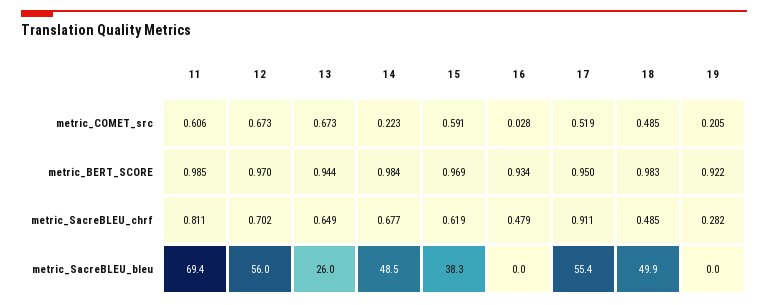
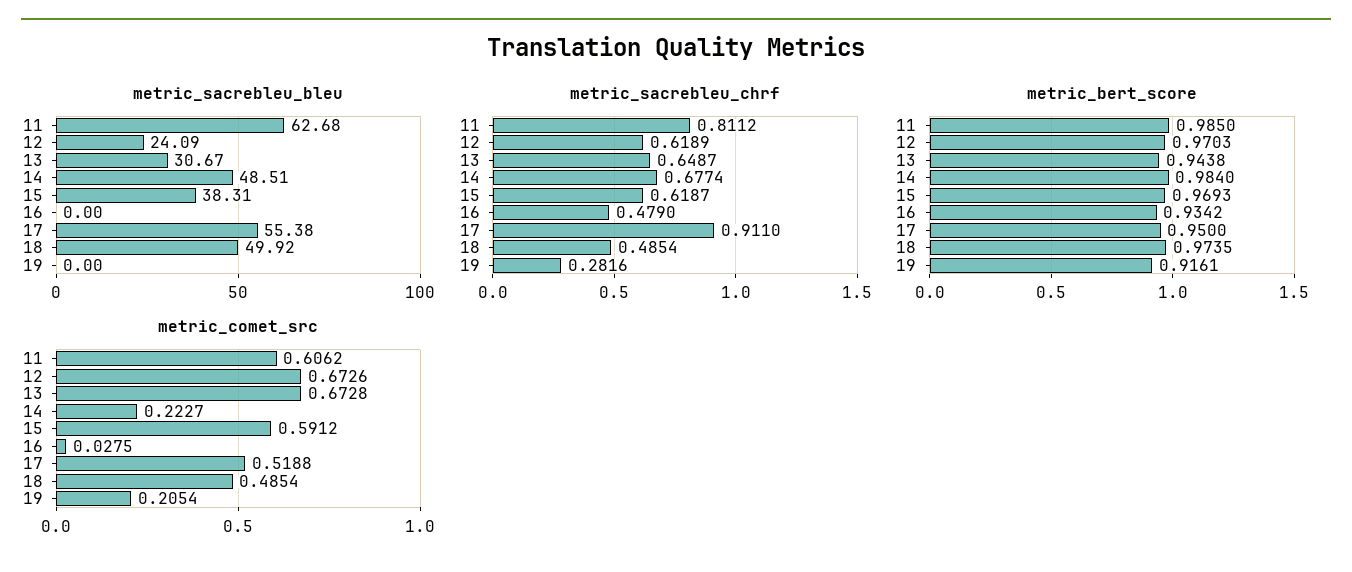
metric_BERT_SCORE, 18: 0.983 -> 0.9735
metric_BERT_SCORE, 19: 0.922 -> 0.9161
metric_SacreBLEU_chrf, 12: 0.702 -> 0.6189
metric_SacreBLEU_bleu, 11: 69.4 -> 62.68
metric_SacreBLEU_bleu, 12: 56 -> 24.09
metric_SacreBLEU_bleu, 13: 26 -> 30.67

